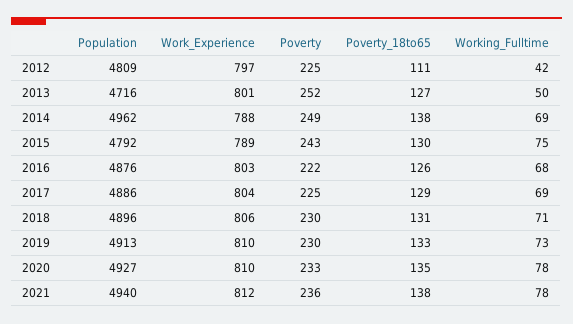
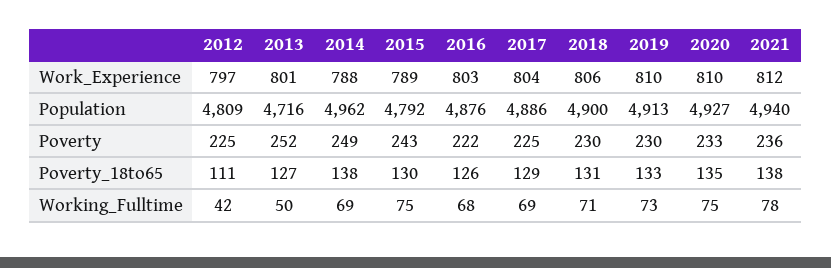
Population, 2018: 4896 -> 4900
Working_Fulltime, 2020: 78 -> 75

